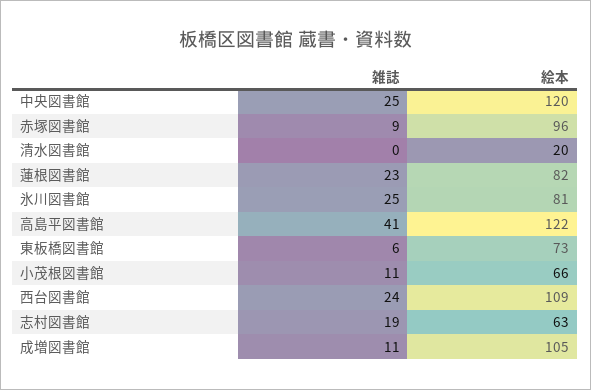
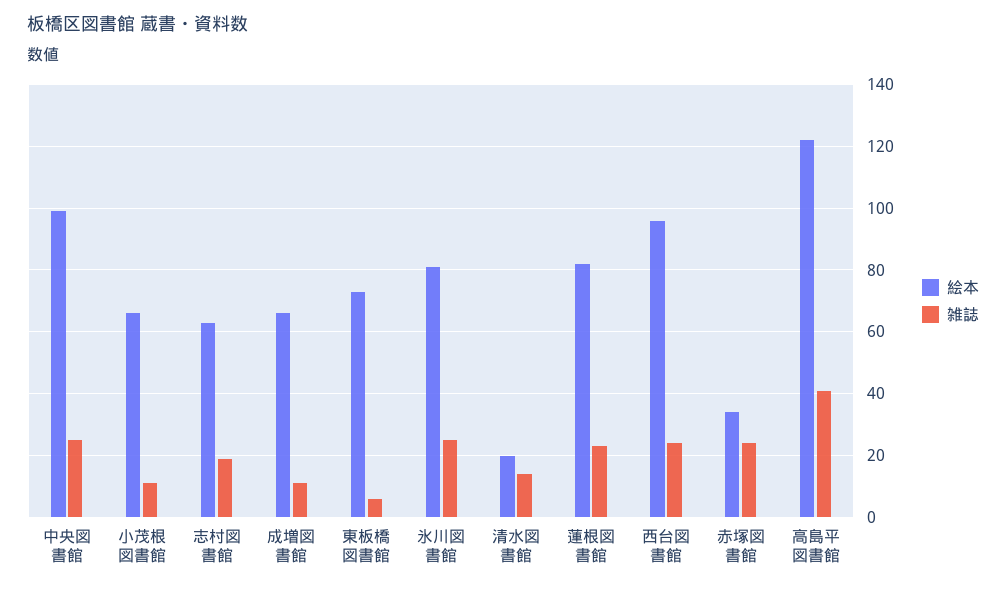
絵本, 中央図書館: 120 -> 100
雑誌, 赤塚図書館: 9 -> 25
絵本, 赤塚図書館: 96 -> 35
雑誌, 清水図書館: 0 -> 15
絵本, 西台図書館: 109 -> 95
絵本, 成増図書館: 105 -> 65

